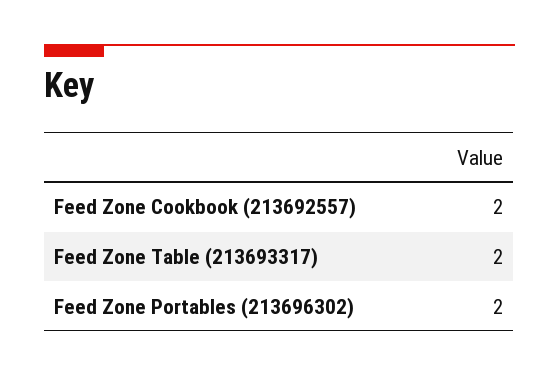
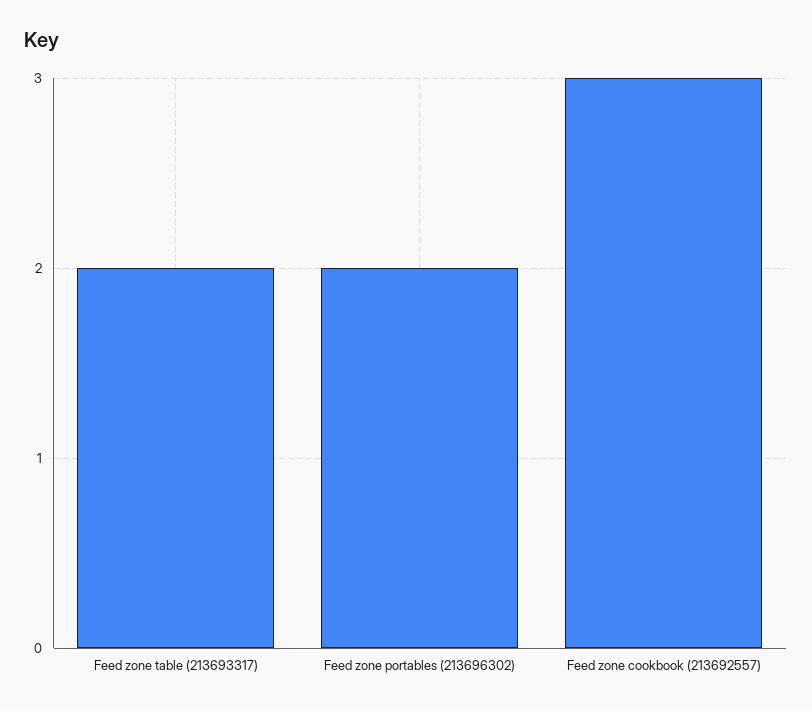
Feed Zone Cookbook (213692557): 2 -> 3

